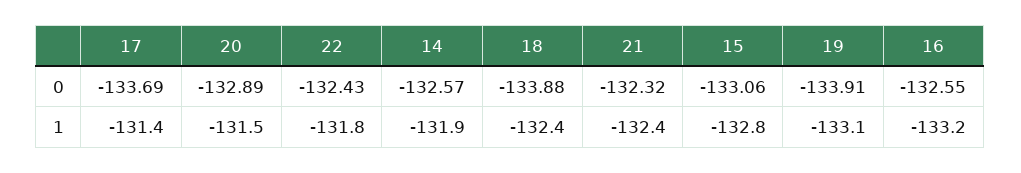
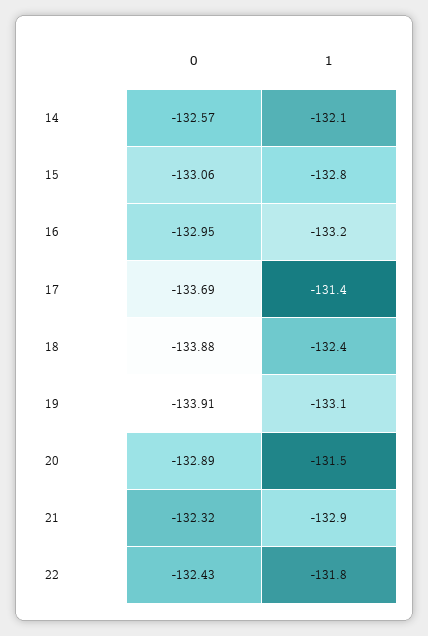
16, 0: -132.55 -> -132.95
14, 1: -131.9 -> -132.1
21, 1: -132.4 -> -132.9

